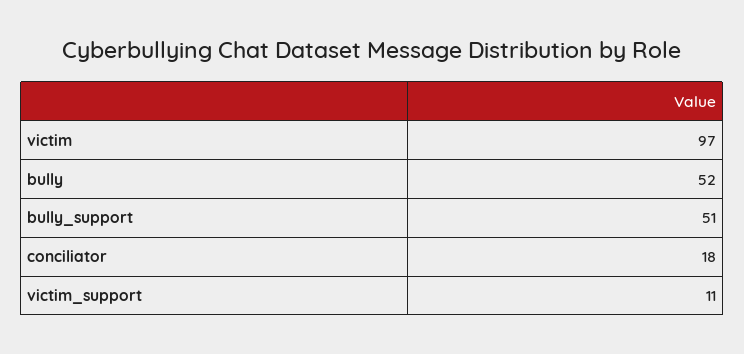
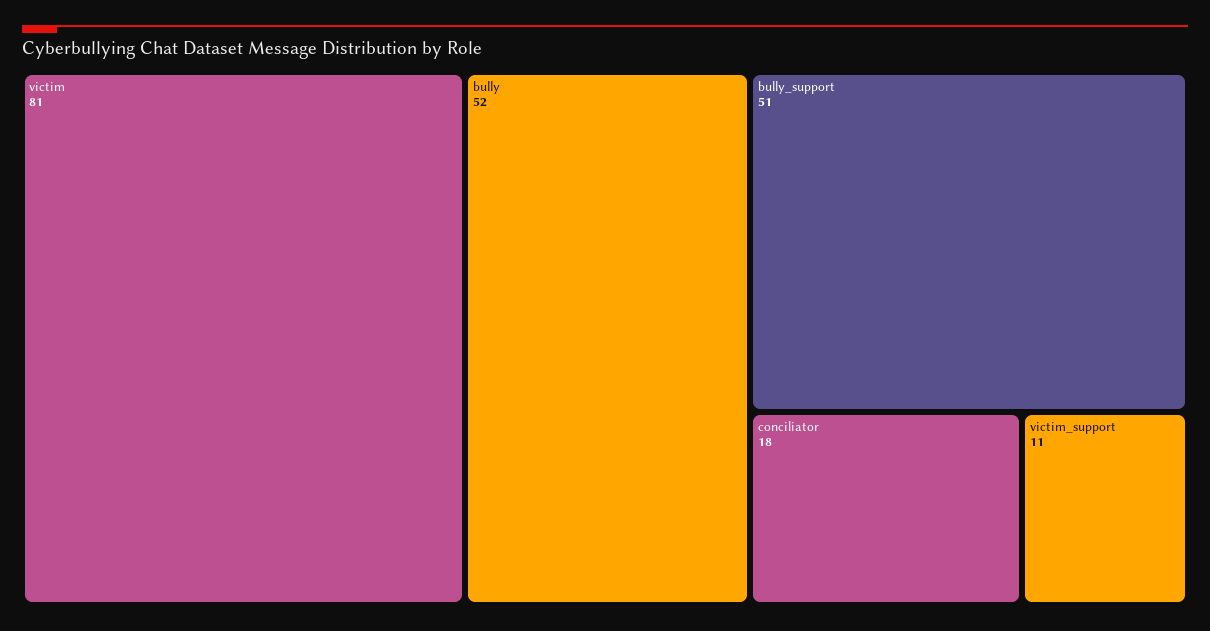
victim: 97 -> 81

